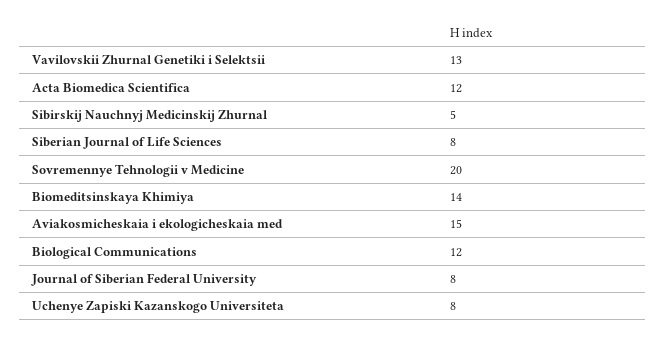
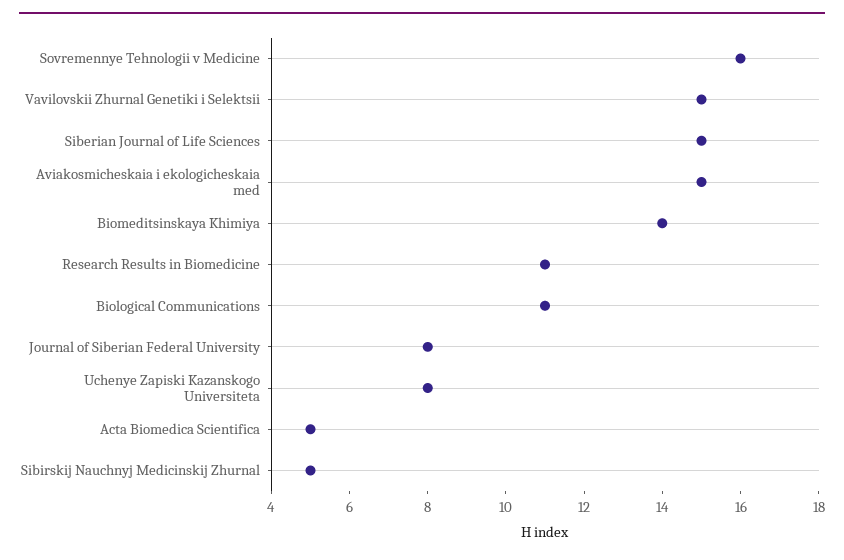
Vavilovskii Zhurnal Genetiki i Selektsii: 13 -> 15
Acta Biomedica Scientifica: 12 -> 5
Siberian Journal of Life Sciences: 8 -> 15
Sovremennye Tehnologii v Medicine: 20 -> 16
Biological Communications: 12 -> 11
Research Results in Biomedicine: none -> 11

